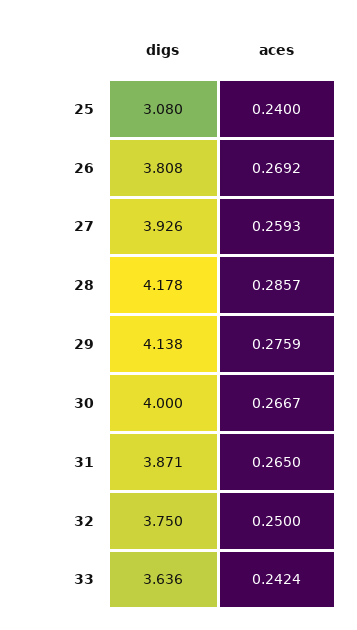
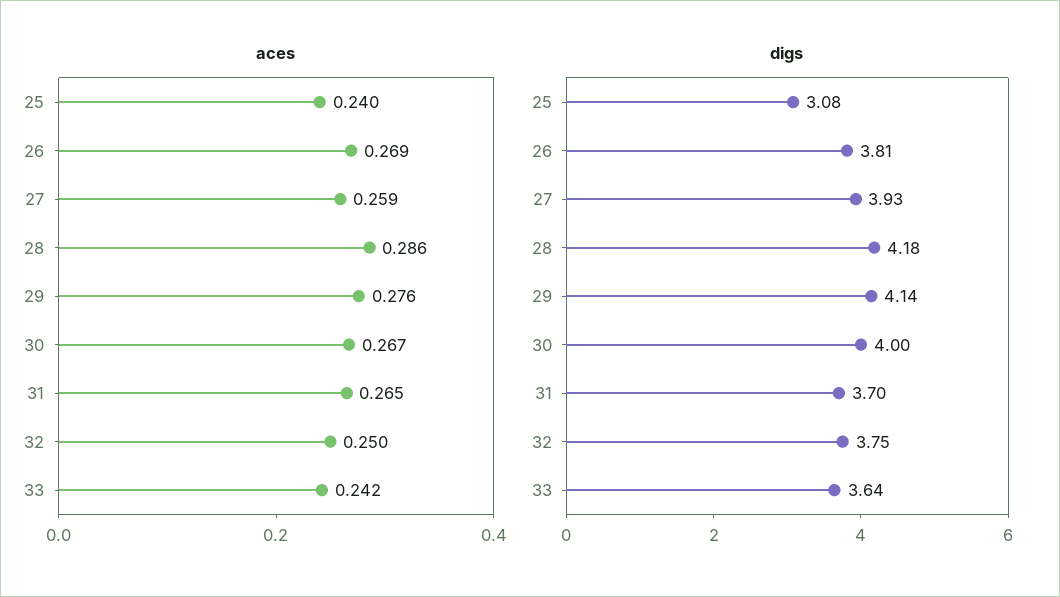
digs, 31: 3.871 -> 3.7

